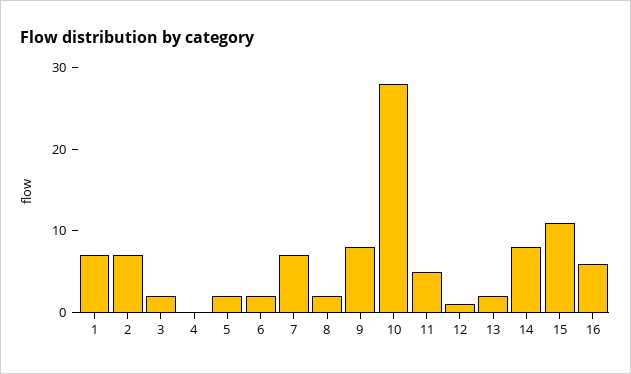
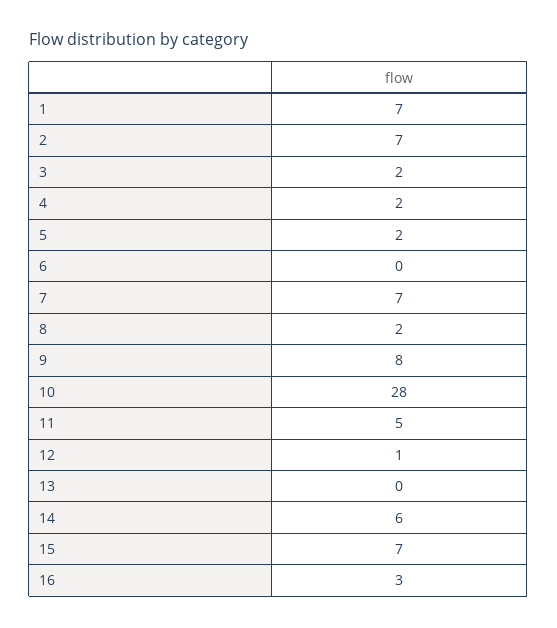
4: 0 -> 2
6: 2 -> 0
13: 2 -> 0
14: 8 -> 6
15: 11 -> 7
16: 6 -> 3

